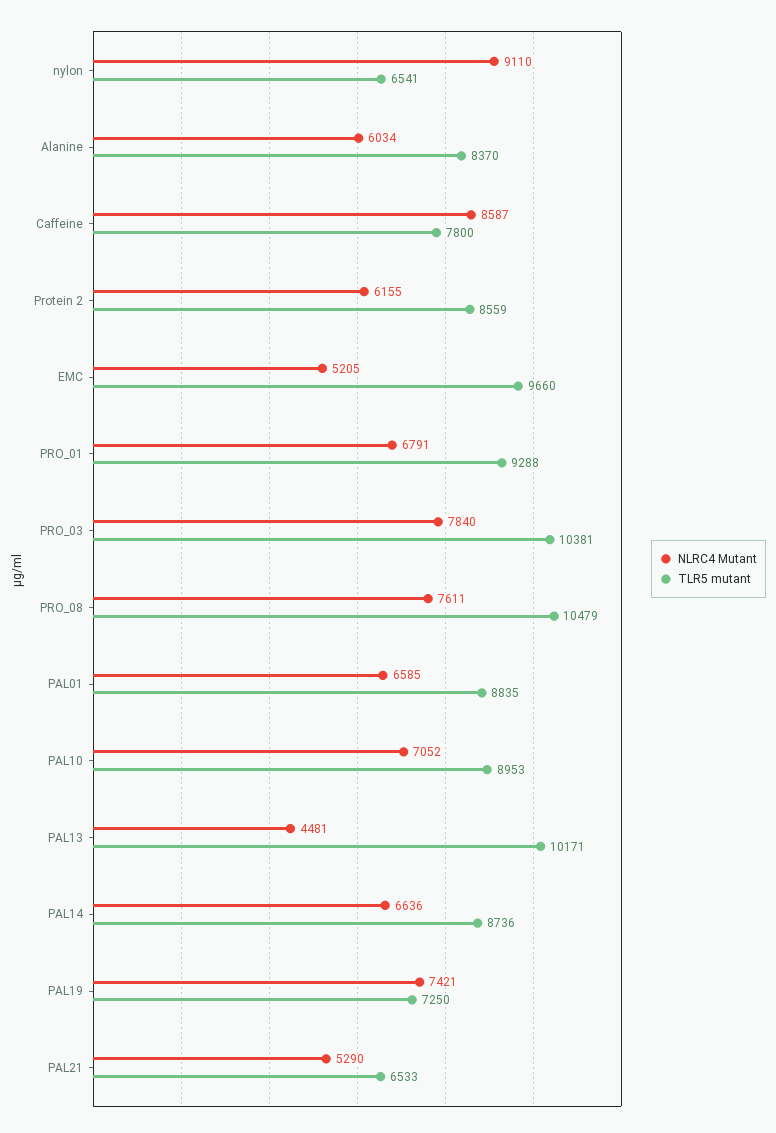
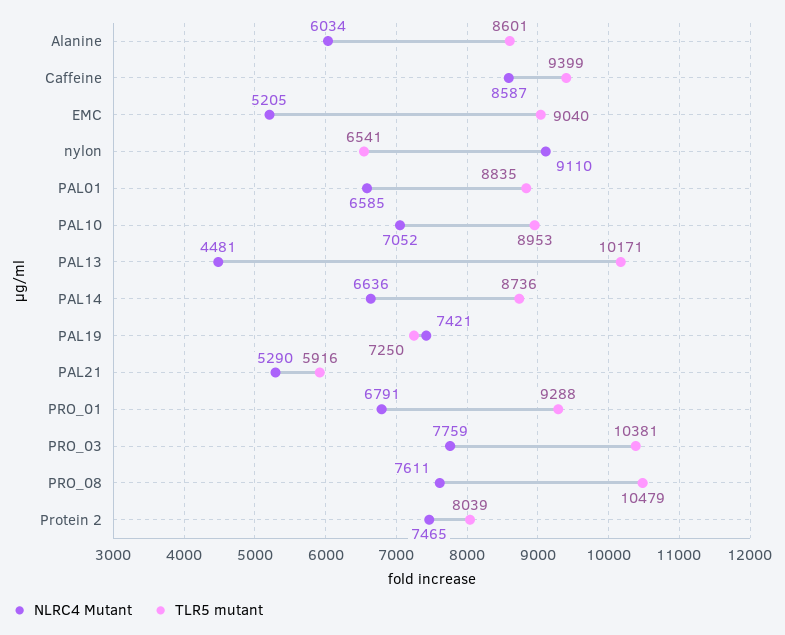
TLR5 mutant, Alanine: 8370 -> 8601
TLR5 mutant, Caffeine: 7800 -> 9399
NLRC4 Mutant, Protein 2: 6155 -> 7465
TLR5 mutant, Protein 2: 8559 -> 8039
TLR5 mutant, EMC: 9660 -> 9040
NLRC4 Mutant, PRO_03: 7840 -> 7759
TLR5 mutant, PAL21: 6533 -> 5916

